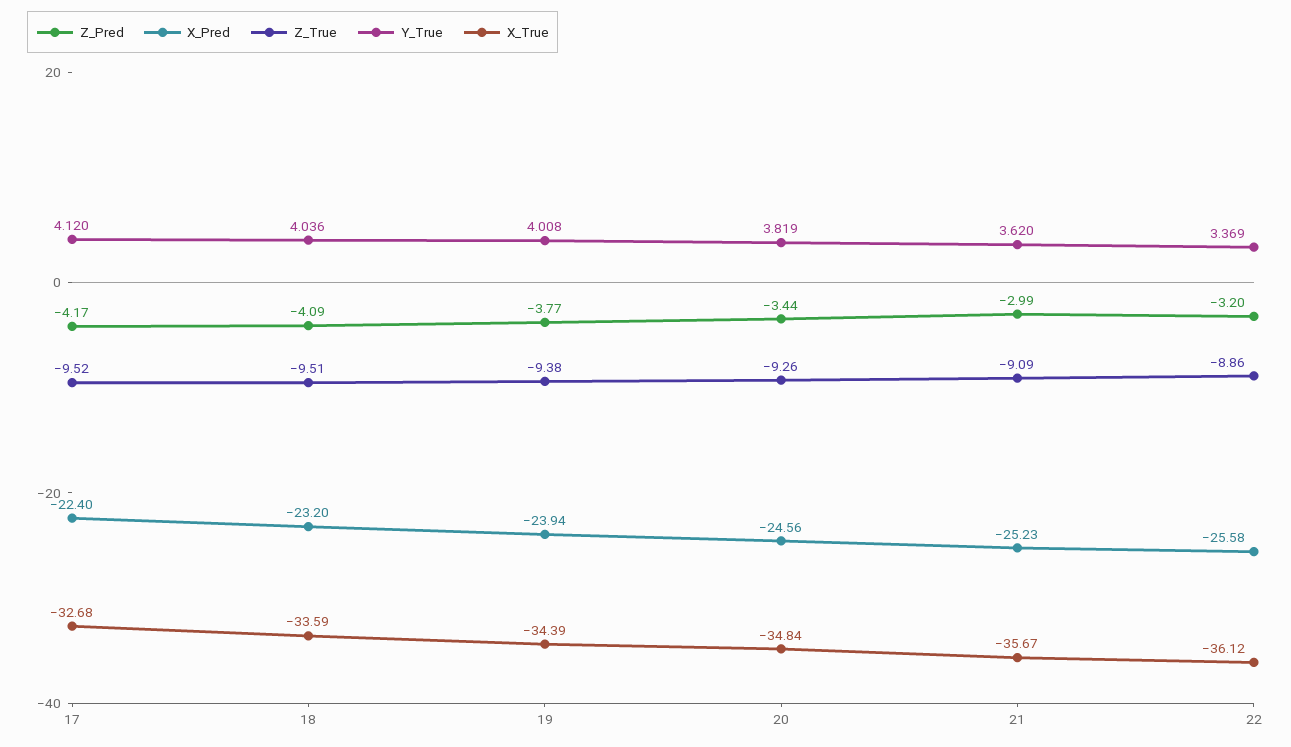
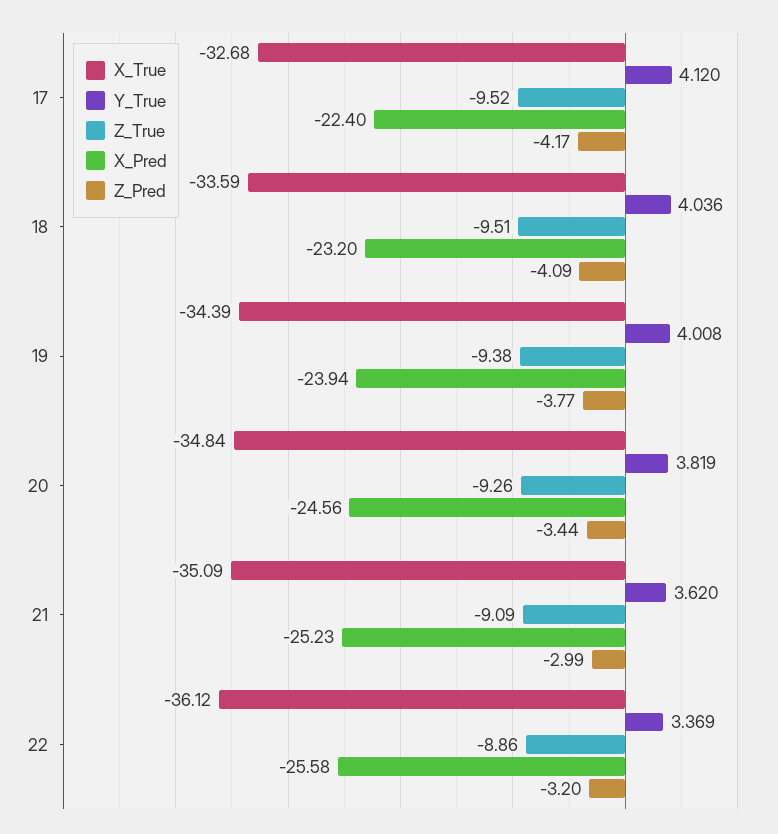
X_True, 21: -35.67 -> -35.09

